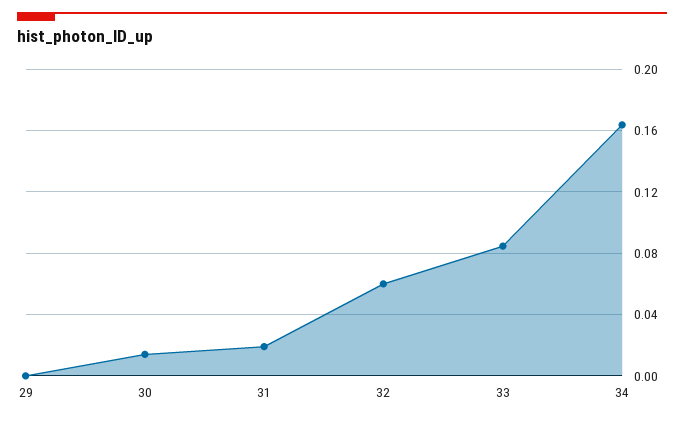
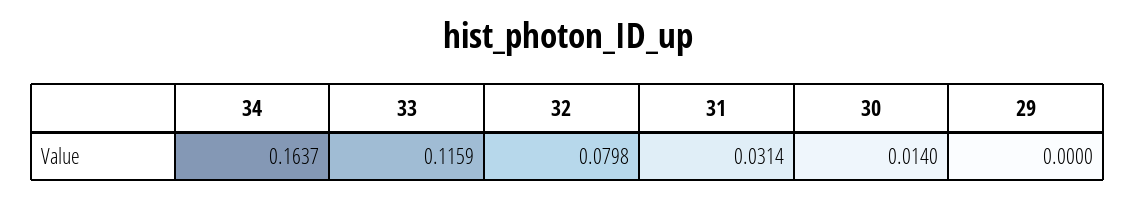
31: 0.02 -> 0.0314
32: 0.06 -> 0.0798
33: 0.085 -> 0.1159

